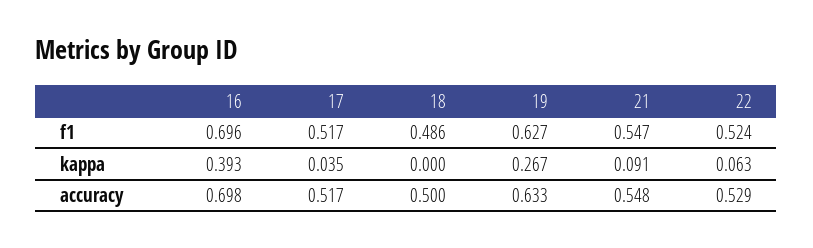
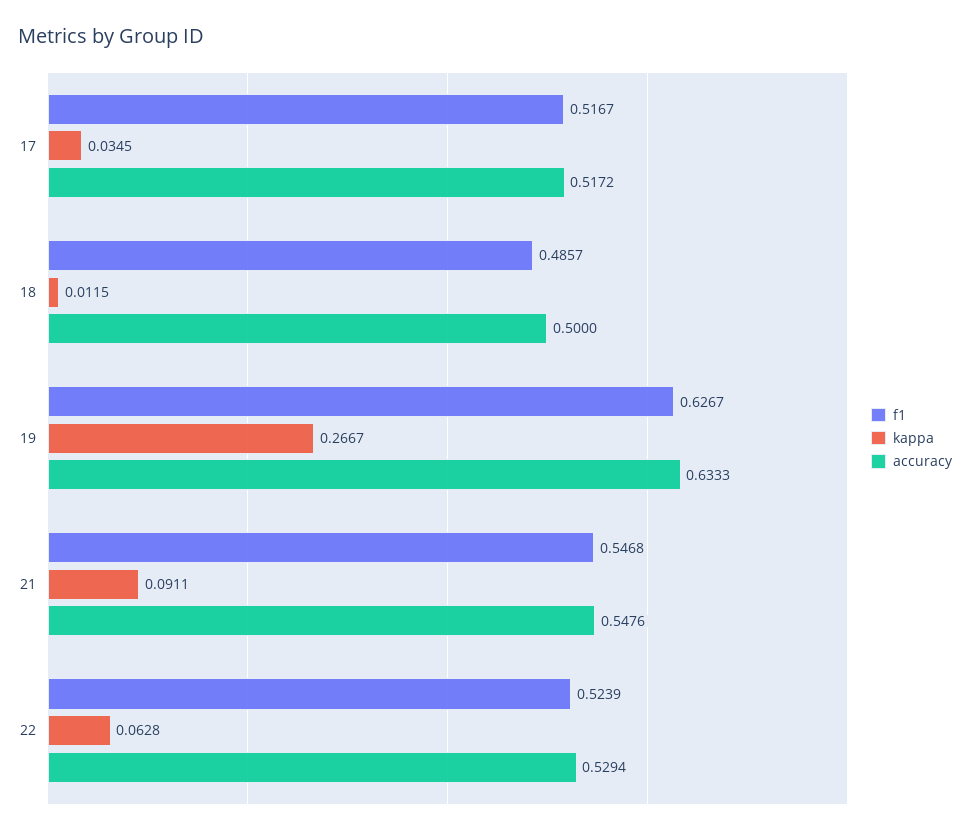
f1, 16: 0.696 -> none
kappa, 16: 0.393 -> none
kappa, 18: 0 -> 0.0115
accuracy, 16: 0.698 -> none

